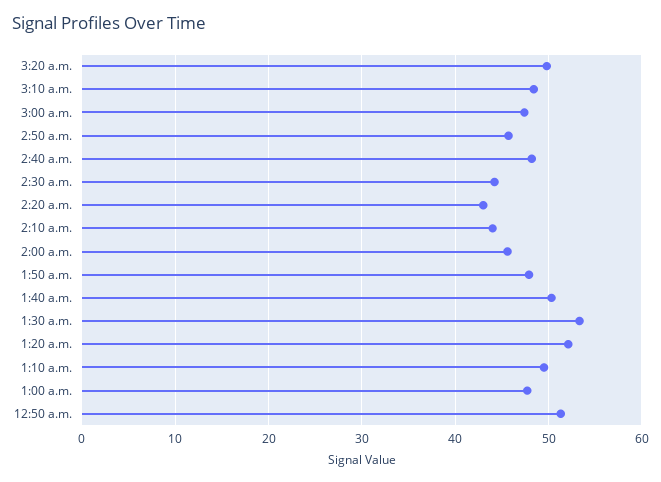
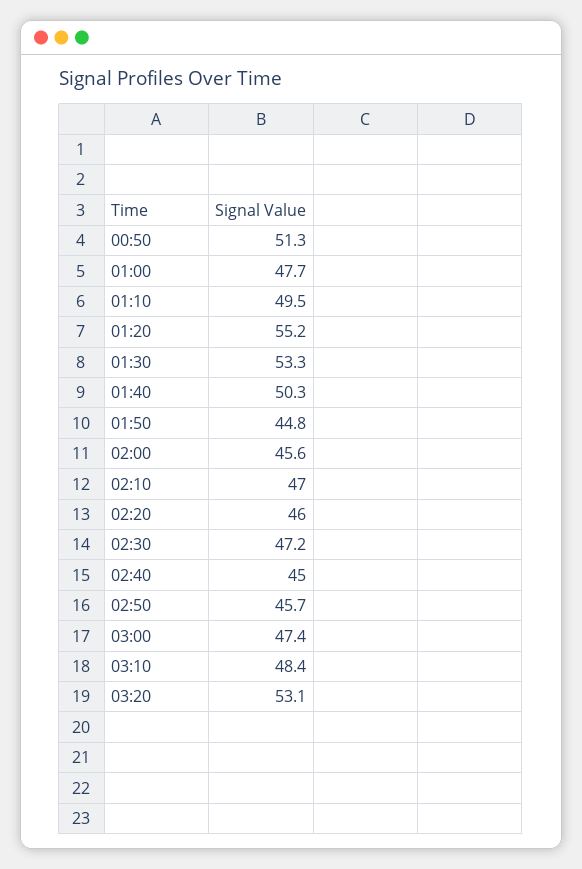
3:20 a.m.: 50 -> 53.1
2:40 a.m.: 48 -> 45
2:30 a.m.: 44 -> 47.2
2:20 a.m.: 43 -> 46
2:10 a.m.: 44 -> 47
1:50 a.m.: 48 -> 44.8
1:20 a.m.: 52 -> 55.2

